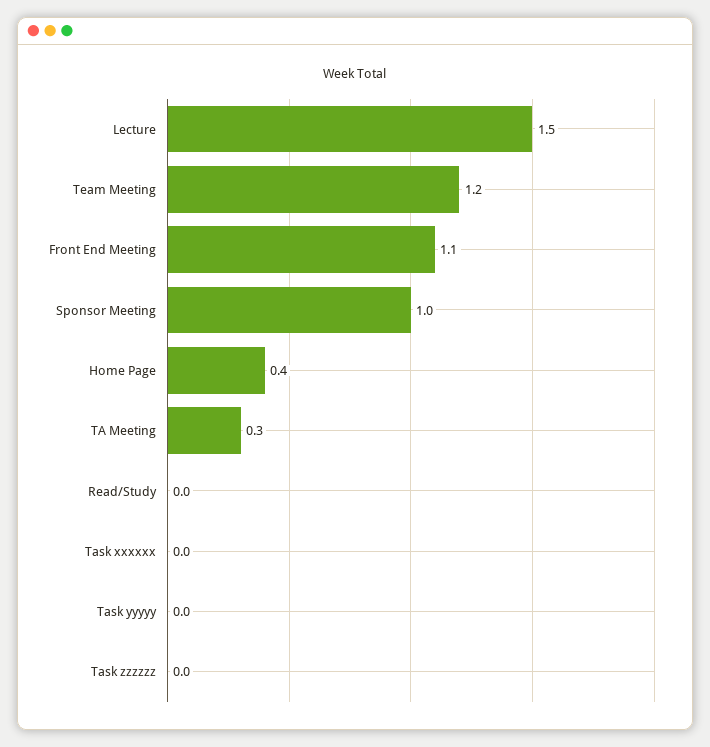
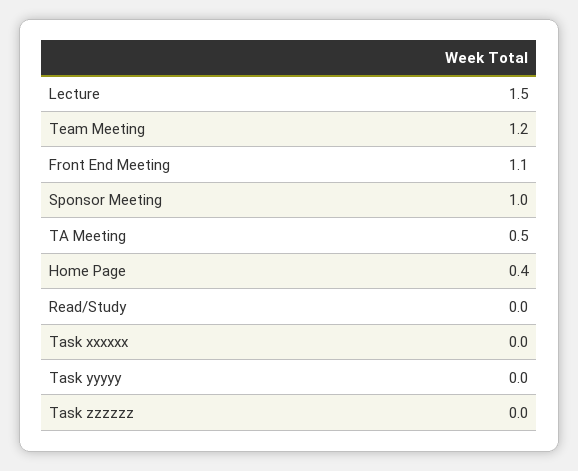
TA Meeting: 0.3 -> 0.5

